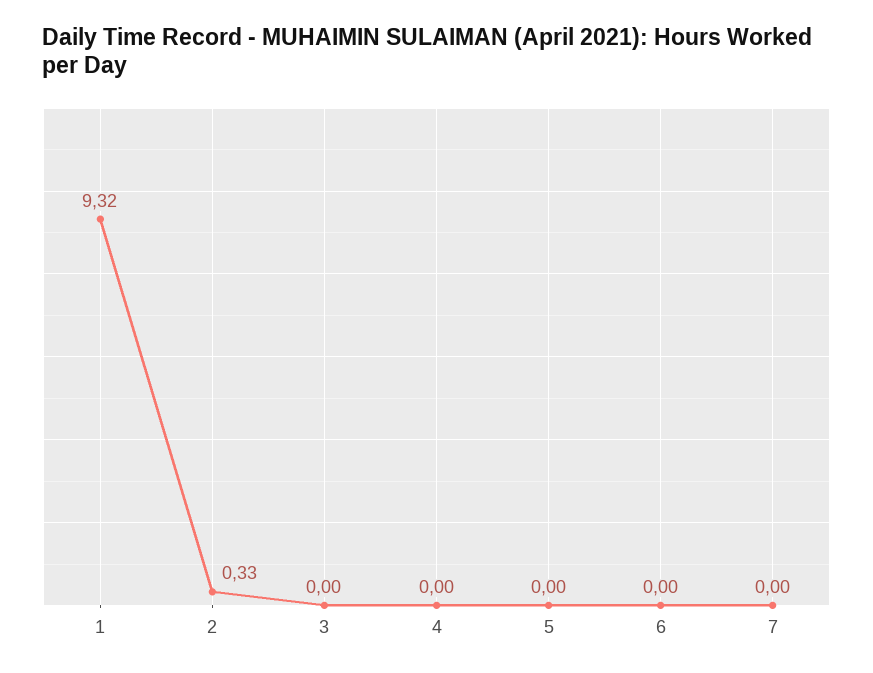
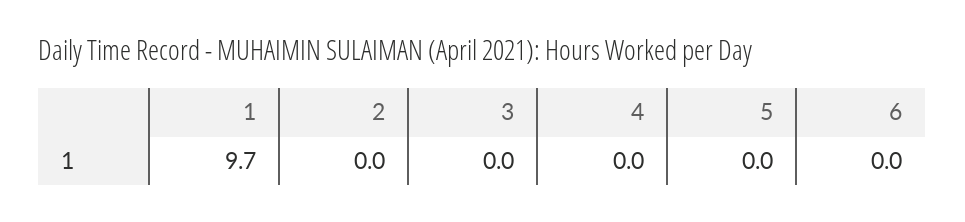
1: 9.32 -> 9.7
2: 0.33 -> 0
7: 0 -> none

